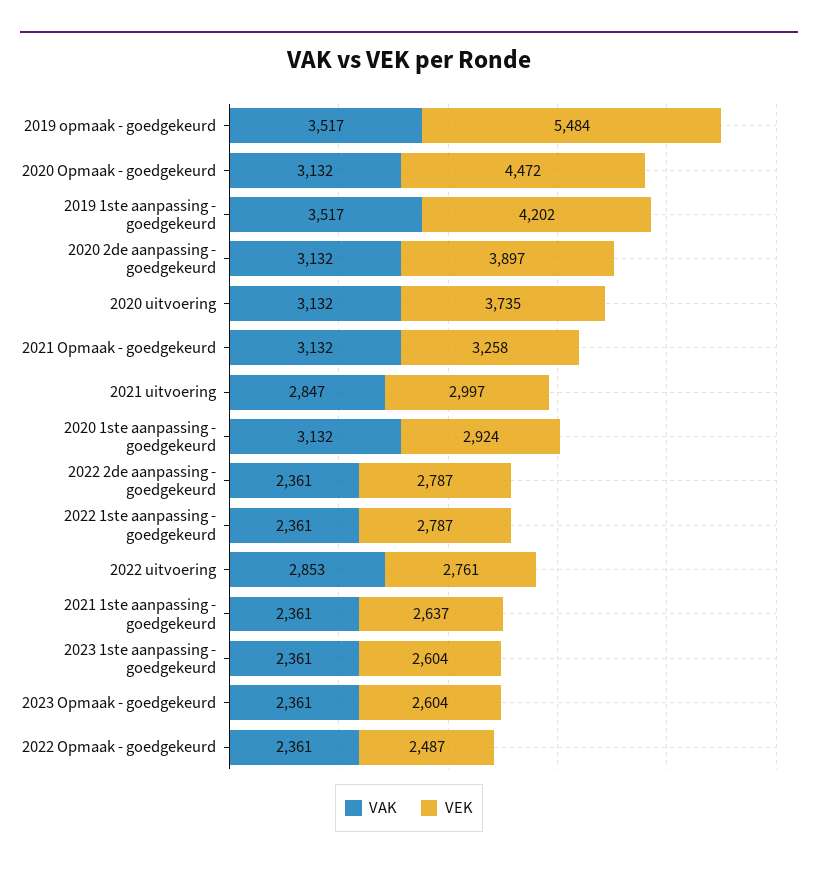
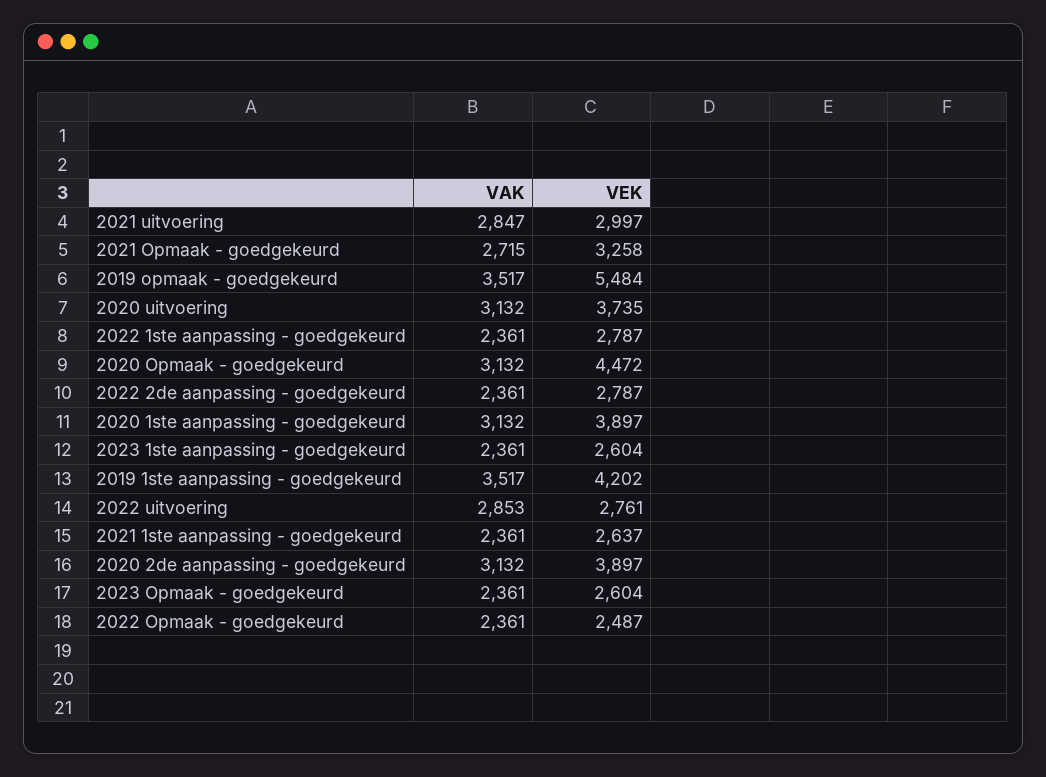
VAK, 2021 Opmaak - goedgekeurd: 3132 -> 2715
VEK, 2020 1ste aanpassing - goedgekeurd: 2924 -> 3897

